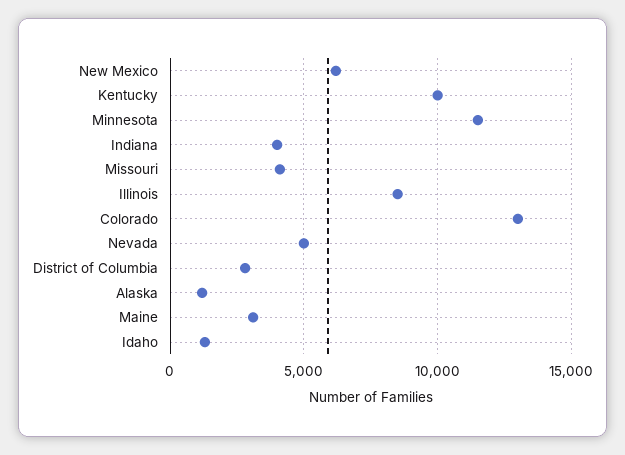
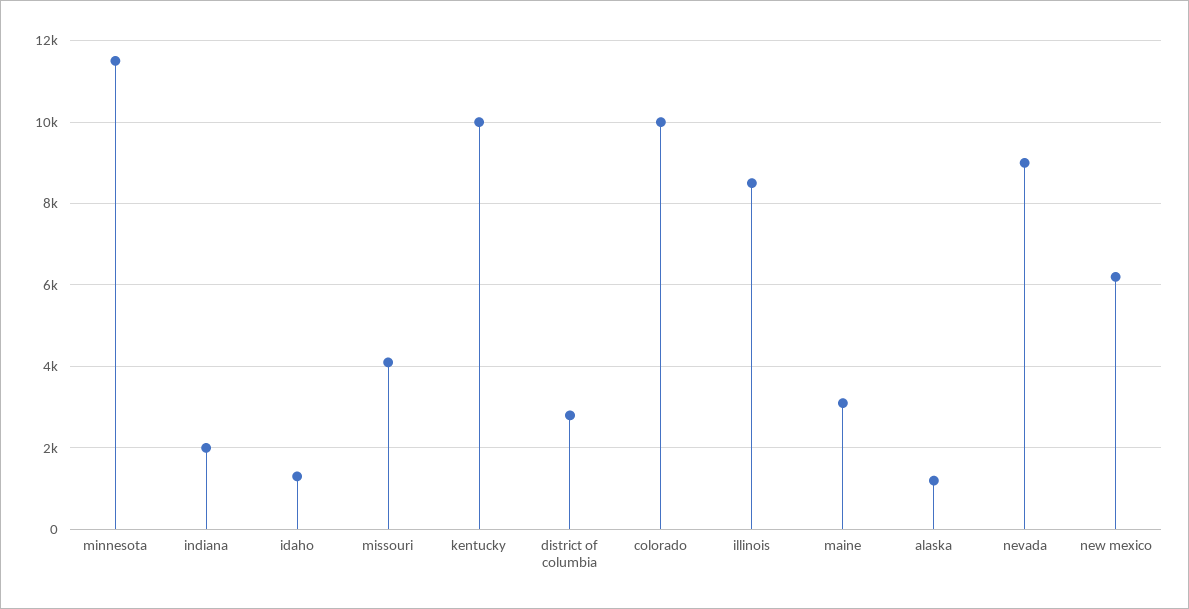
Indiana: 4000 -> 2000
Colorado: 13000 -> 10000
Nevada: 5000 -> 9000

